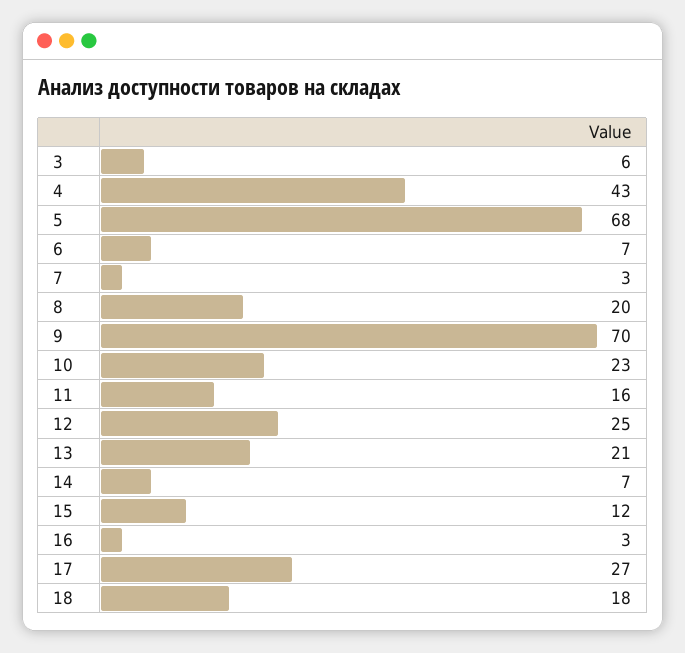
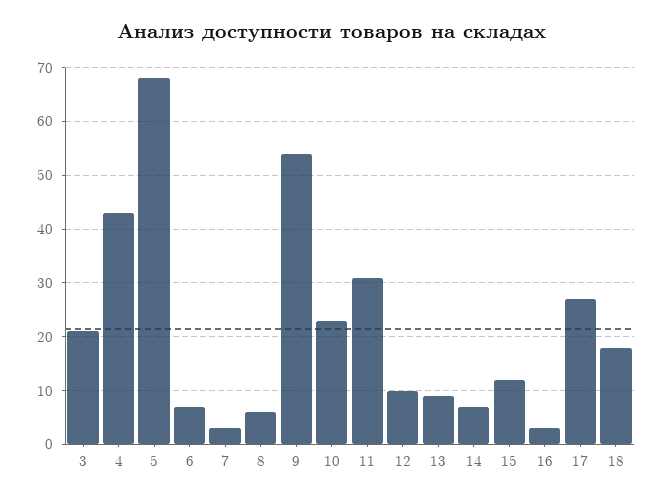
3: 6 -> 20
8: 20 -> 5
9: 70 -> 55
11: 16 -> 30
12: 25 -> 10
13: 21 -> 10

